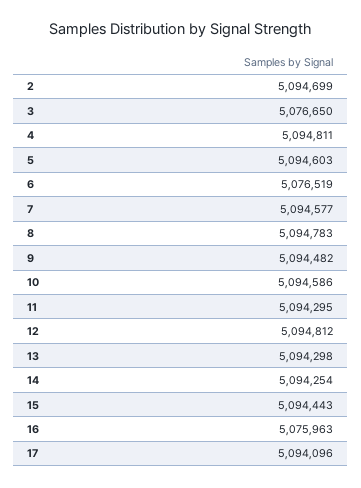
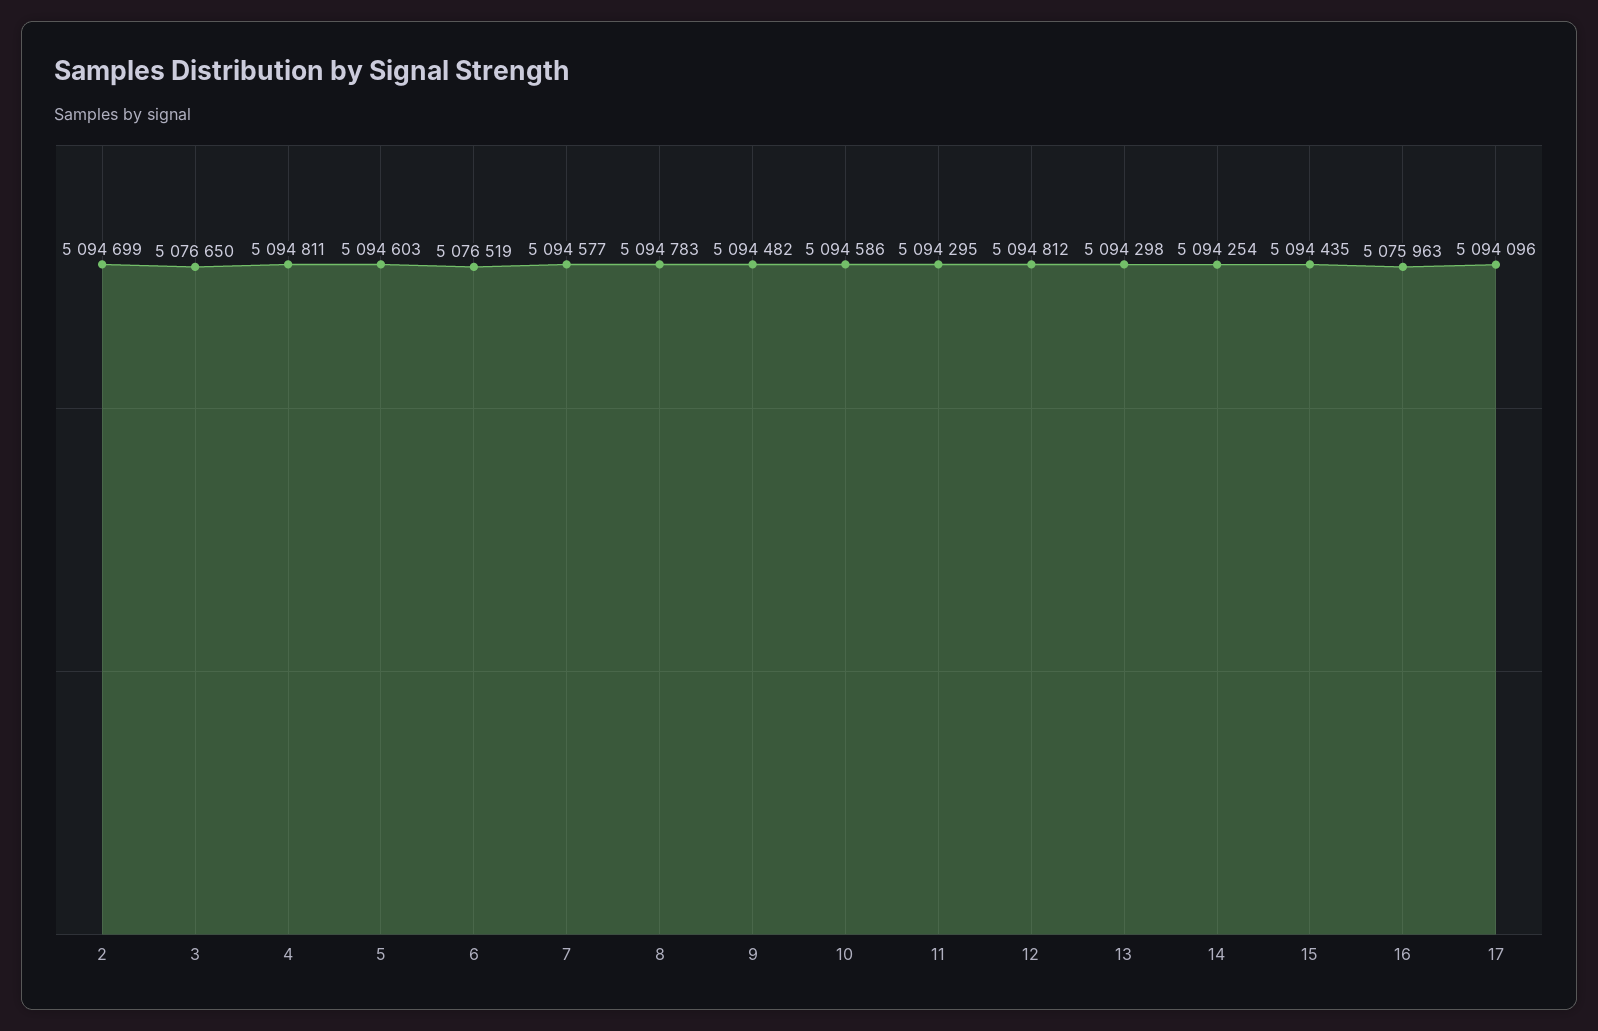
15: 5094443 -> 5094435

